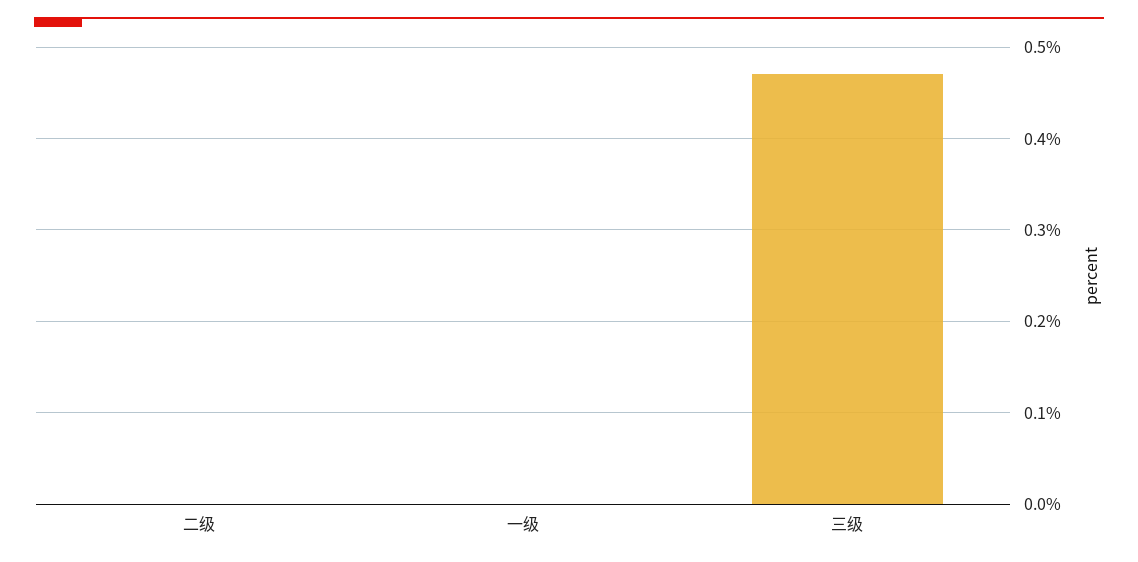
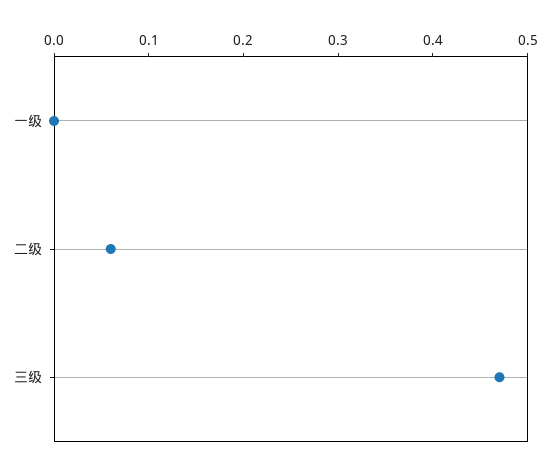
二级: 0 -> 0.06

